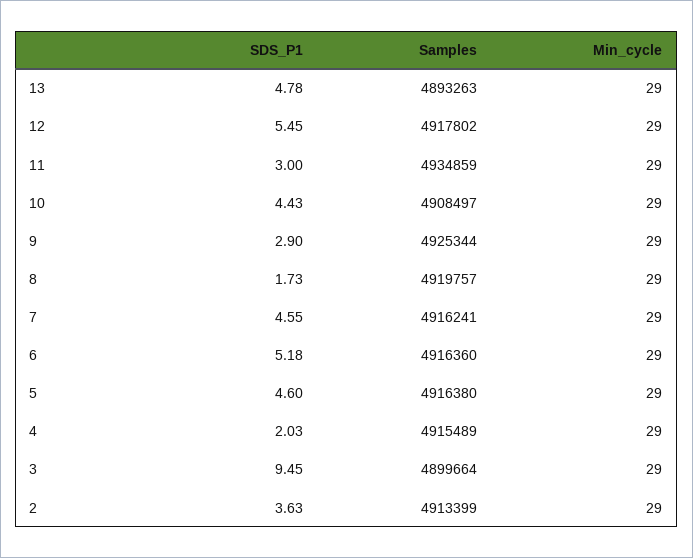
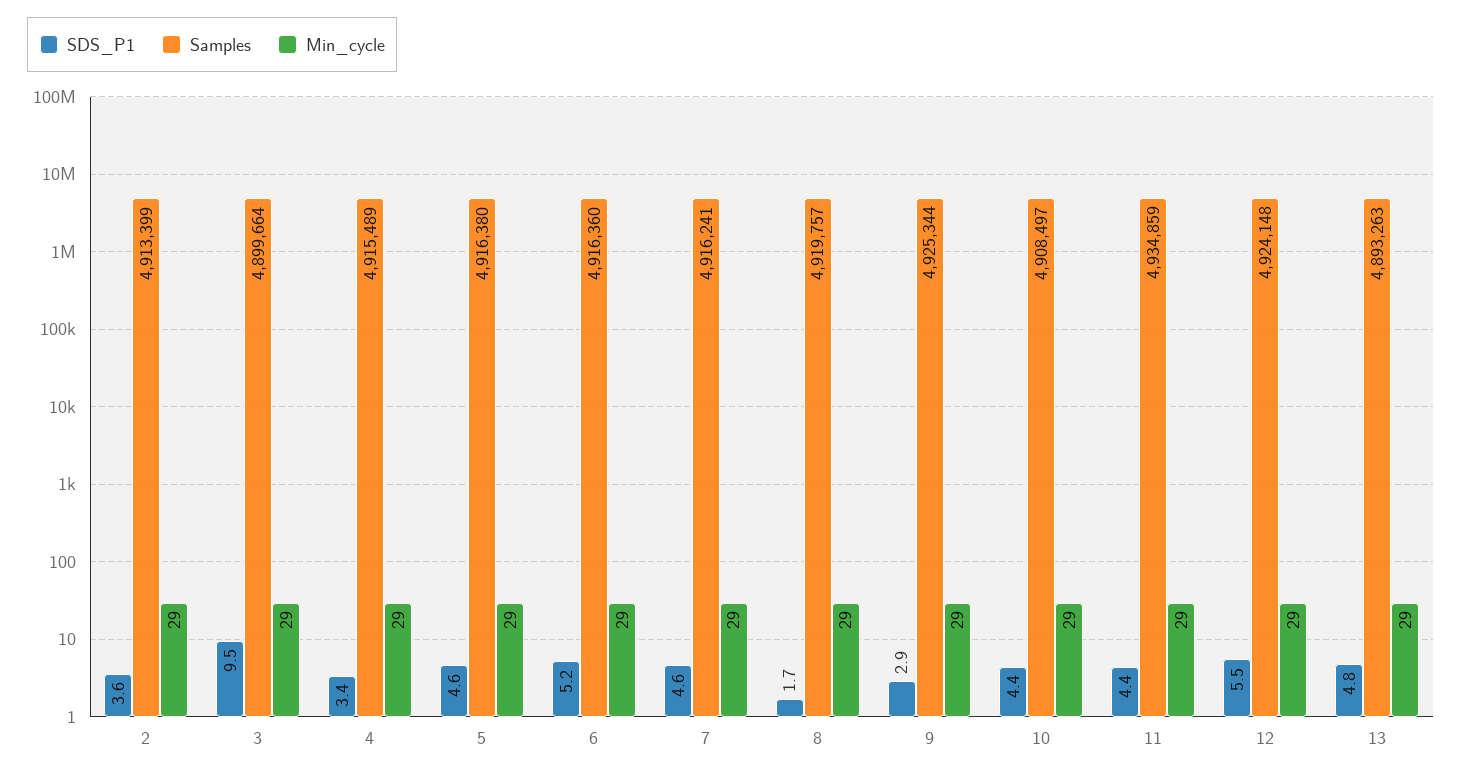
Samples, 12: 4917802 -> 4924148
SDS_P1, 11: 3 -> 4.4
SDS_P1, 4: 2.03 -> 3.4

